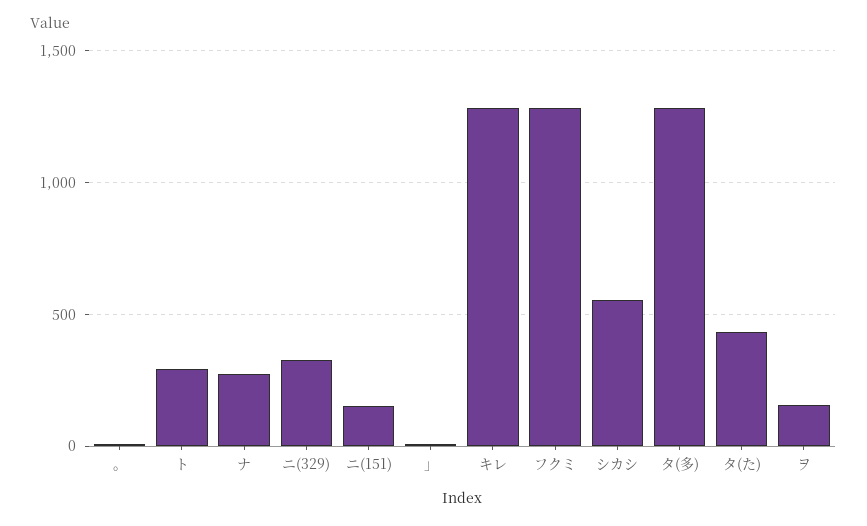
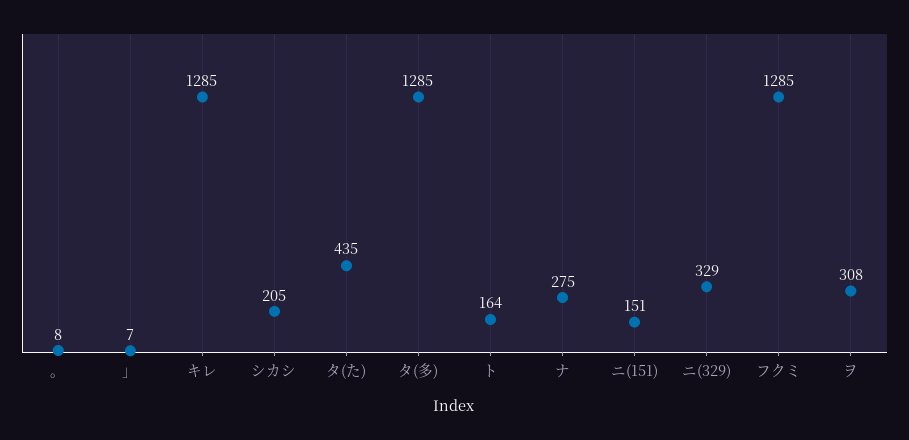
ト: 300 -> 164
シカシ: 550 -> 205
ヲ: 150 -> 308

